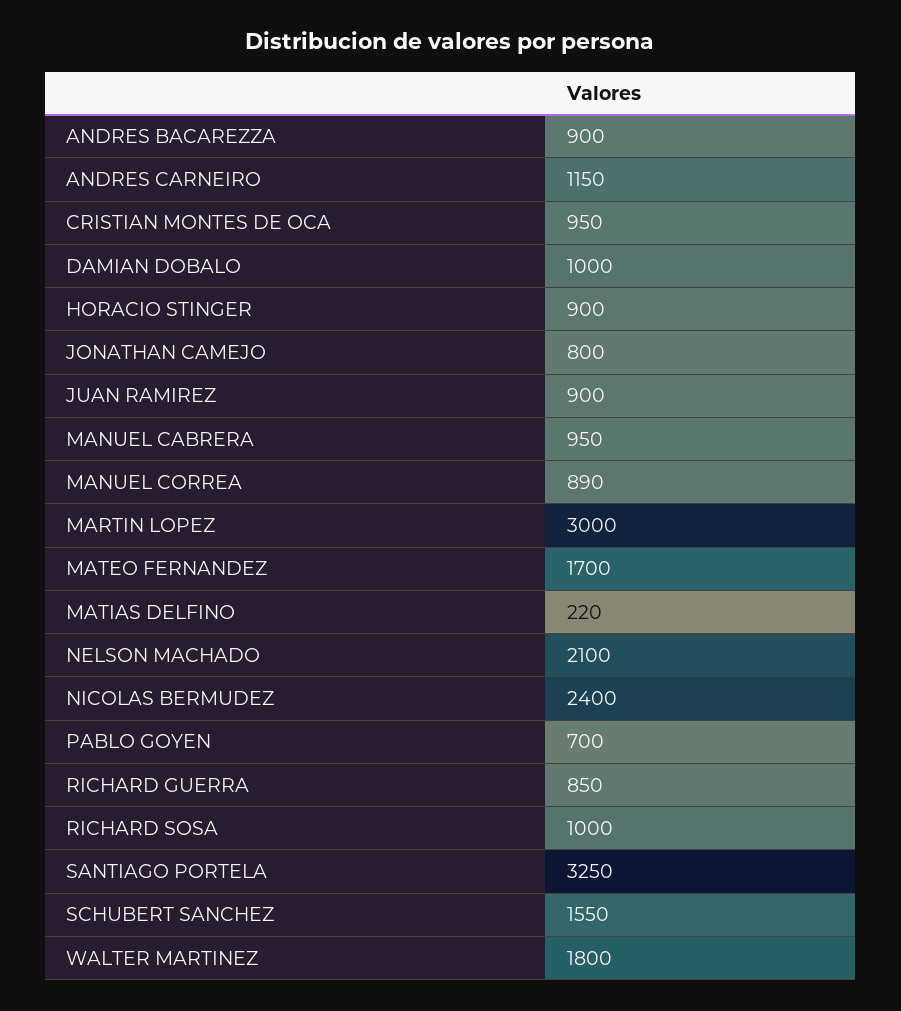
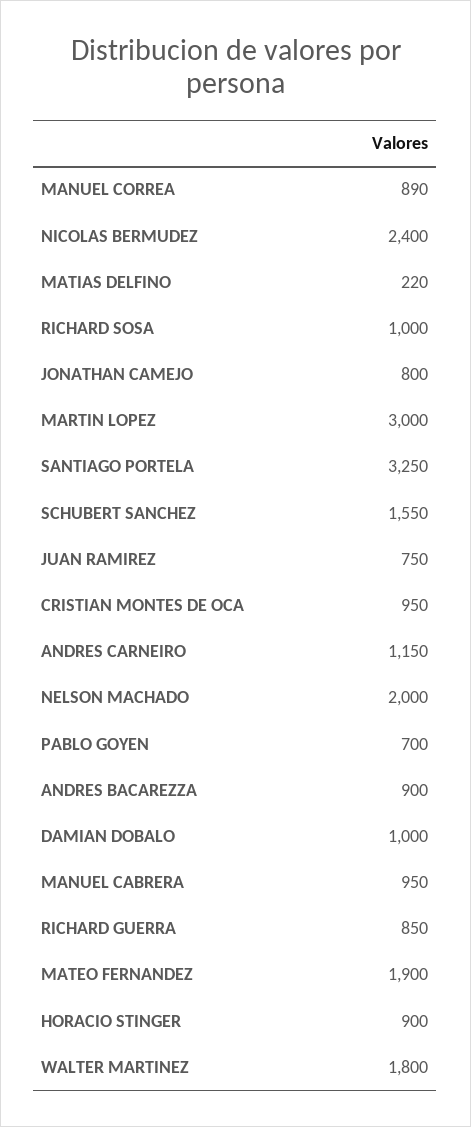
JUAN RAMIREZ: 900 -> 750
MATEO FERNANDEZ: 1700 -> 1900
NELSON MACHADO: 2100 -> 2000

